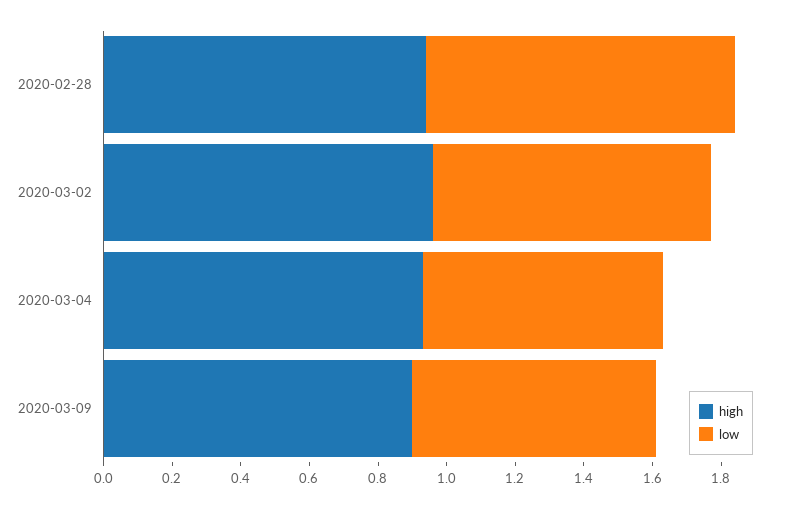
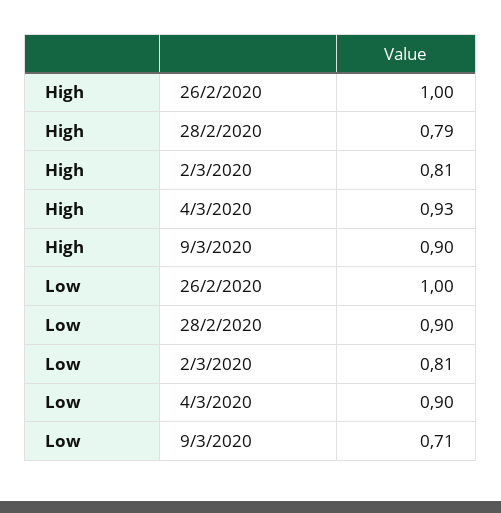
high, 2020-02-28: 0.95 -> 0.79
high, 2020-03-02: 0.95 -> 0.81
low, 2020-03-04: 0.7 -> 0.9
high, 26/2/2020: none -> 1
low, 26/2/2020: none -> 1

